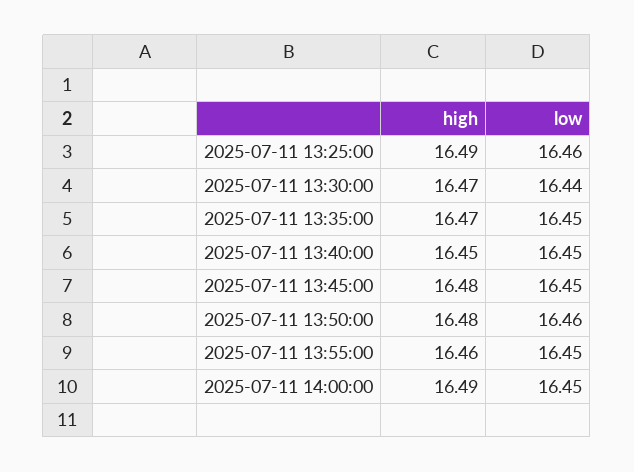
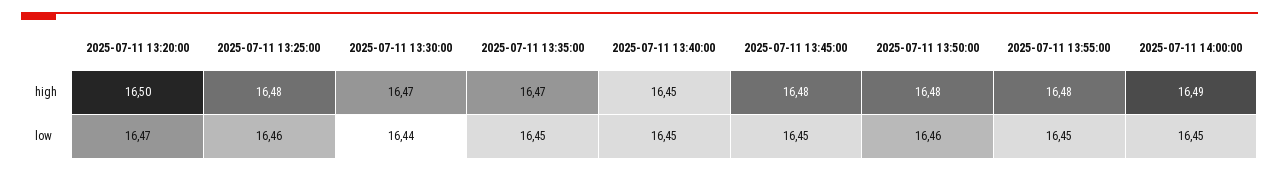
high, 2025-07-11 13:25:00: 16.49 -> 16.48
high, 2025-07-11 13:55:00: 16.46 -> 16.48
high, 2025-07-11 13:20:00: none -> 16.5
low, 2025-07-11 13:20:00: none -> 16.47

